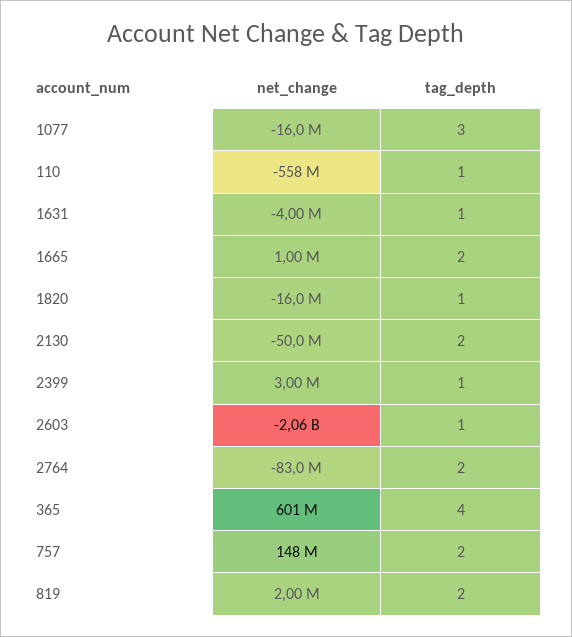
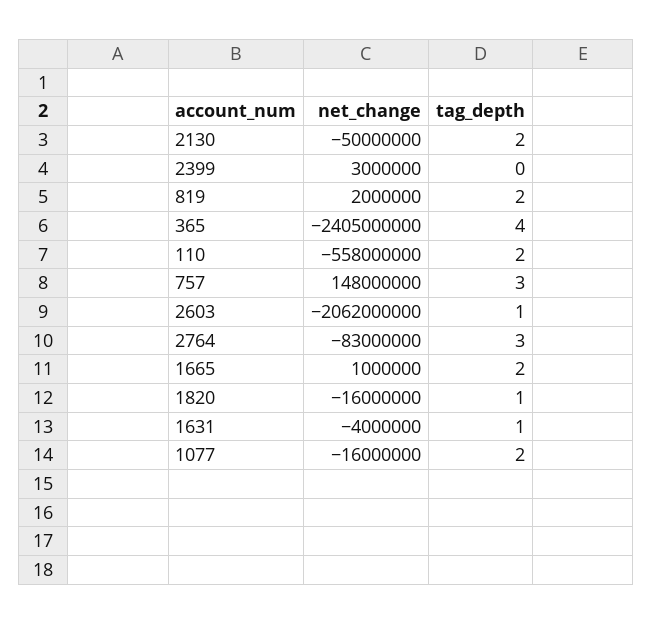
tag_depth, 1077: 3 -> 2
tag_depth, 110: 1 -> 2
tag_depth, 2399: 1 -> 0
tag_depth, 2764: 2 -> 3
net_change, 365: 601000000 -> -2405000000
tag_depth, 757: 2 -> 3

